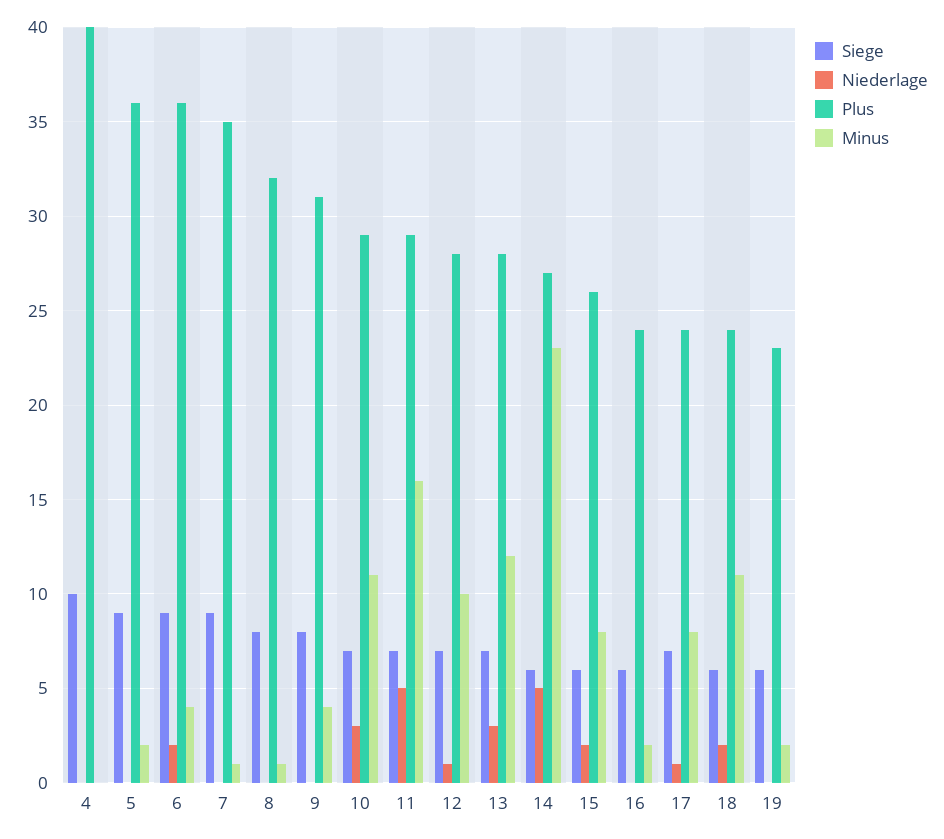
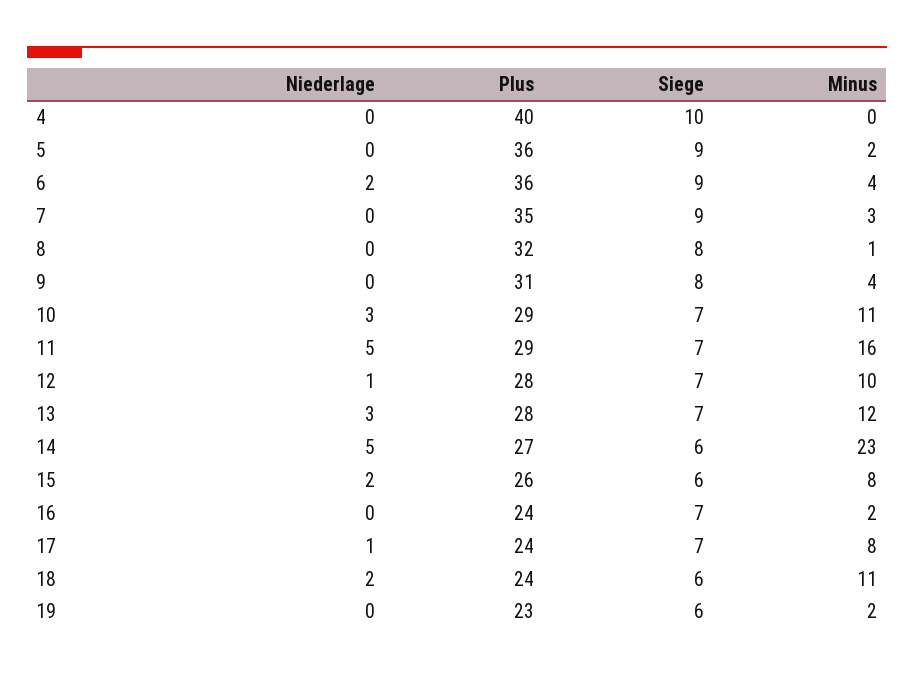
Minus, 7: 1 -> 3
Siege, 16: 6 -> 7

